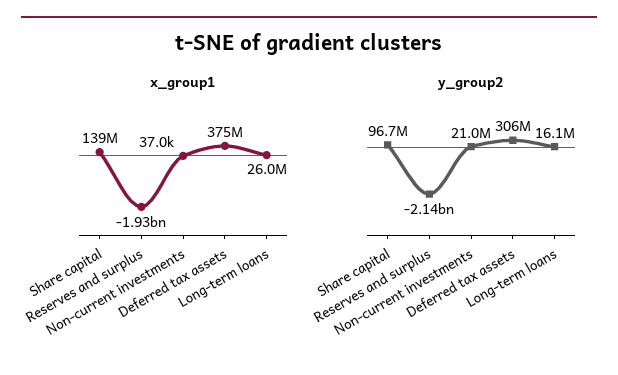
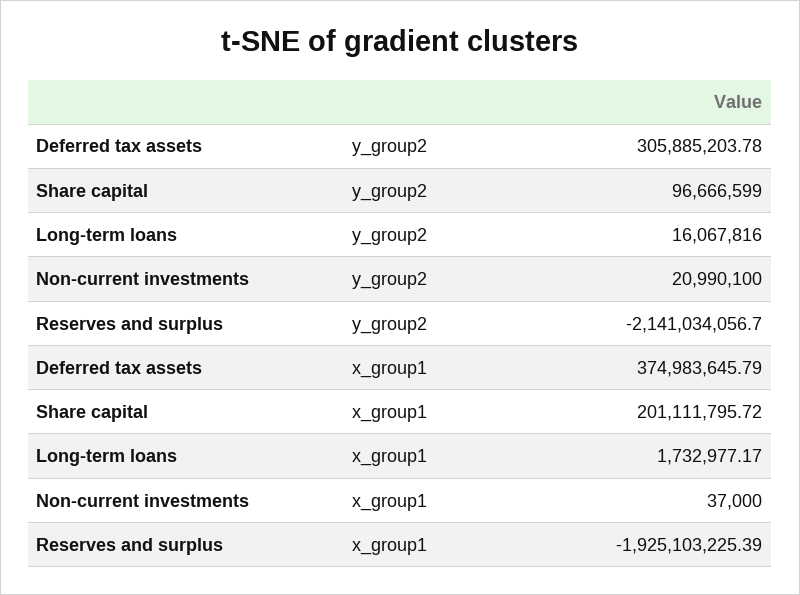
x_group1, Share capital: 139000000 -> 201111795.72
x_group1, Long-term loans: 26000000 -> 1732977.17

